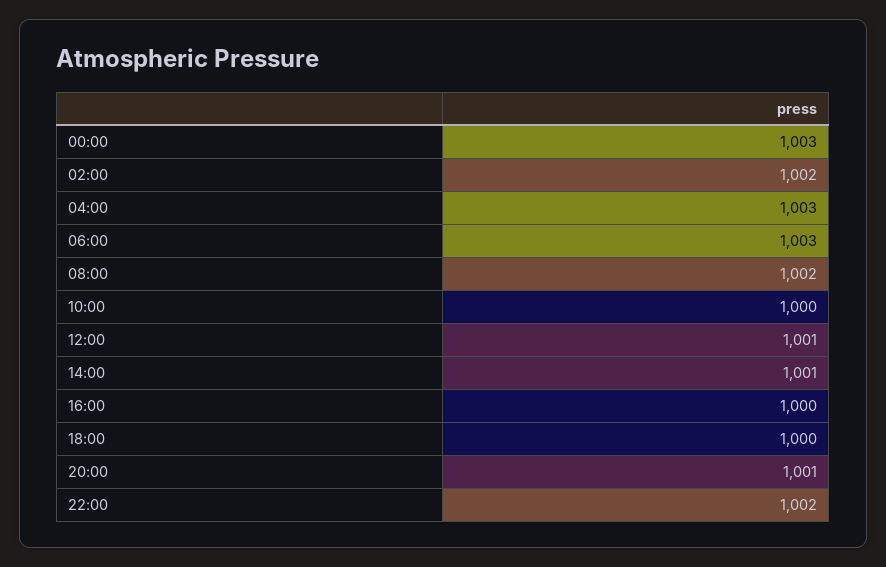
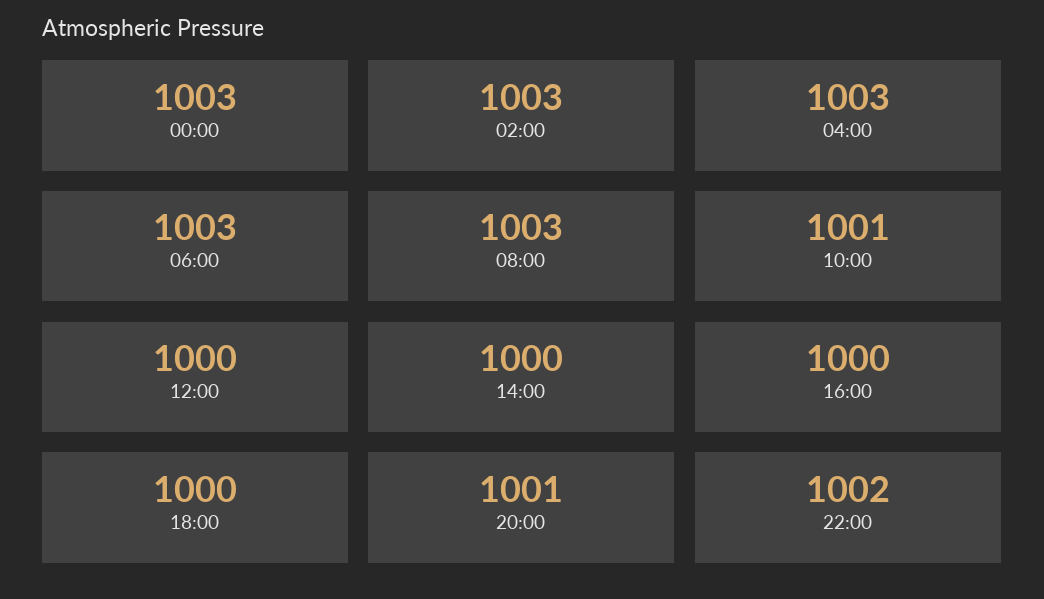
02:00: 1002 -> 1003
08:00: 1002 -> 1003
10:00: 1000 -> 1001
12:00: 1001 -> 1000
14:00: 1001 -> 1000

